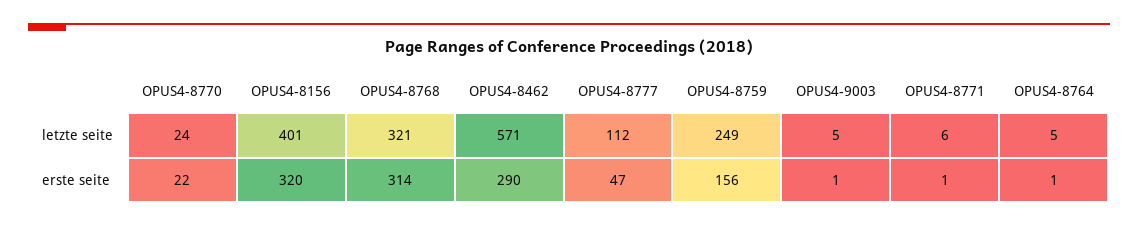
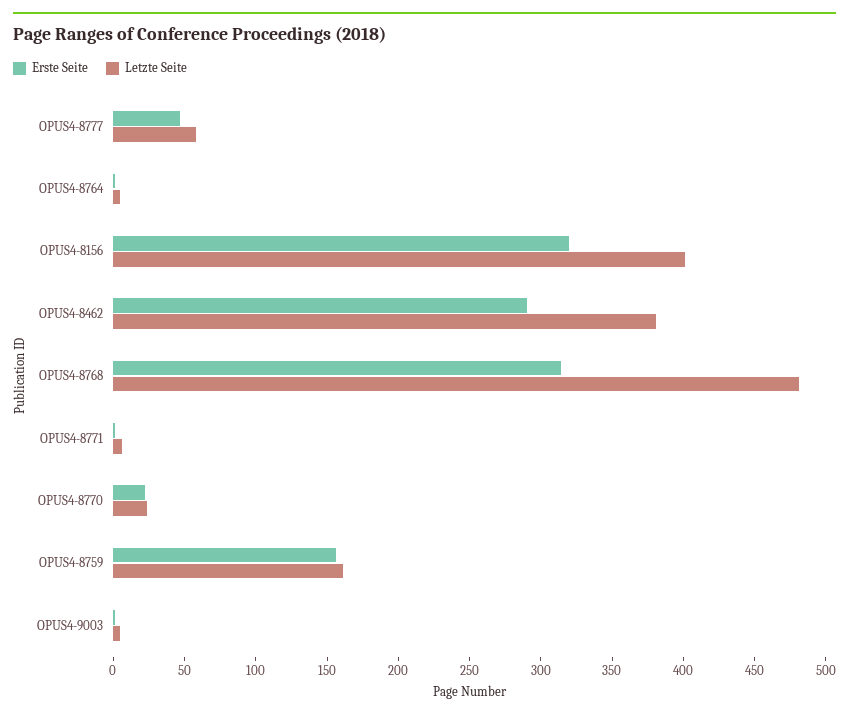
letzte seite, OPUS4-8768: 321 -> 480
letzte seite, OPUS4-8462: 571 -> 380
letzte seite, OPUS4-8777: 112 -> 60
letzte seite, OPUS4-8759: 249 -> 160

